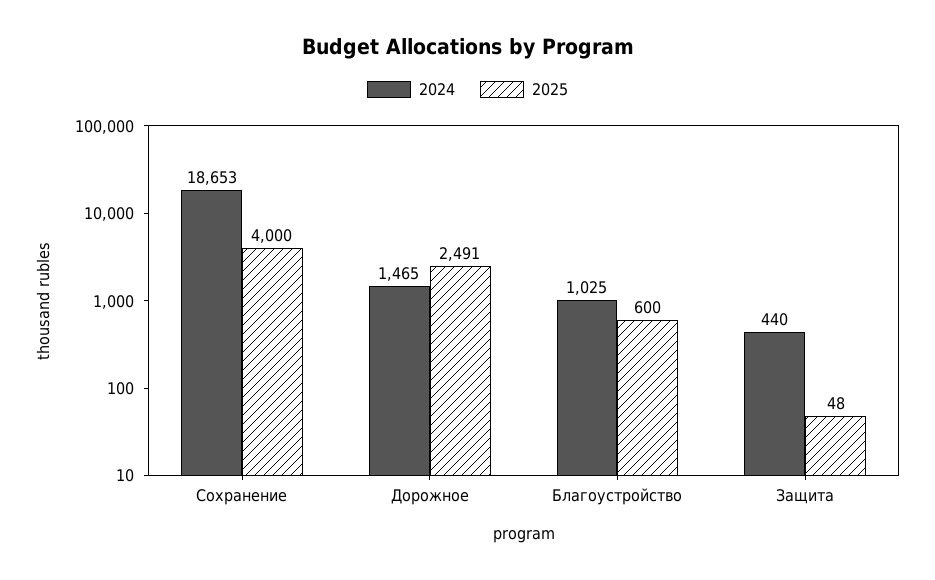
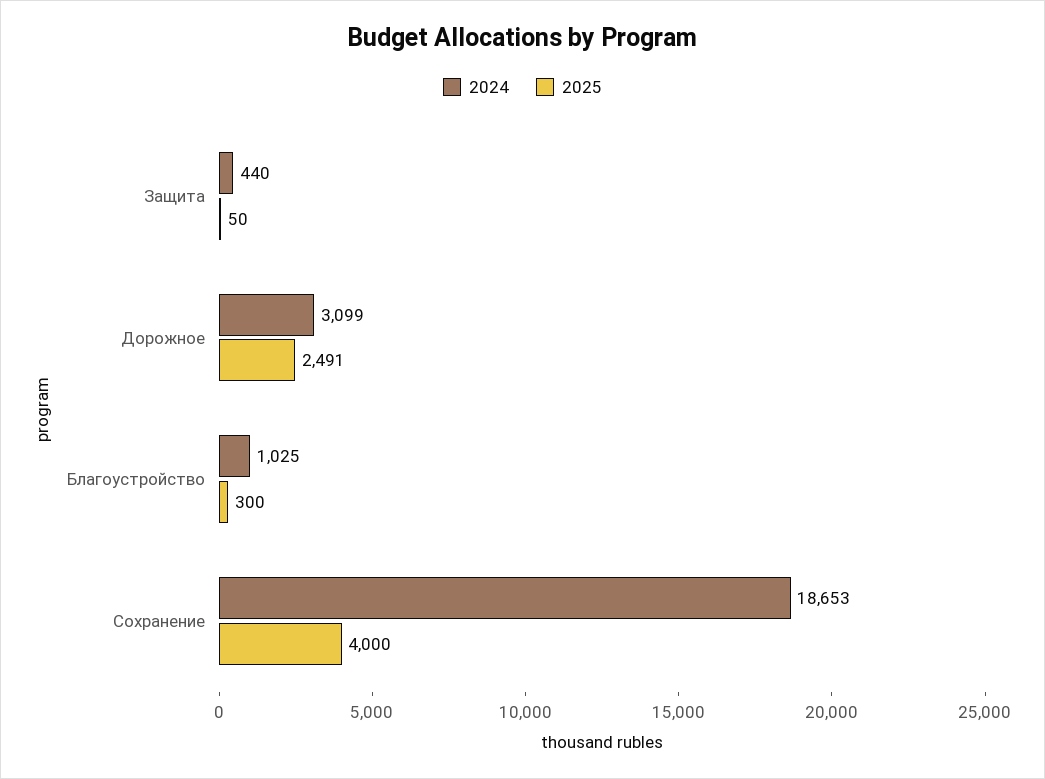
2024, Дорожное: 1465 -> 3099
2025, Благоустройство: 600 -> 300
2025, Защита: 48 -> 50

